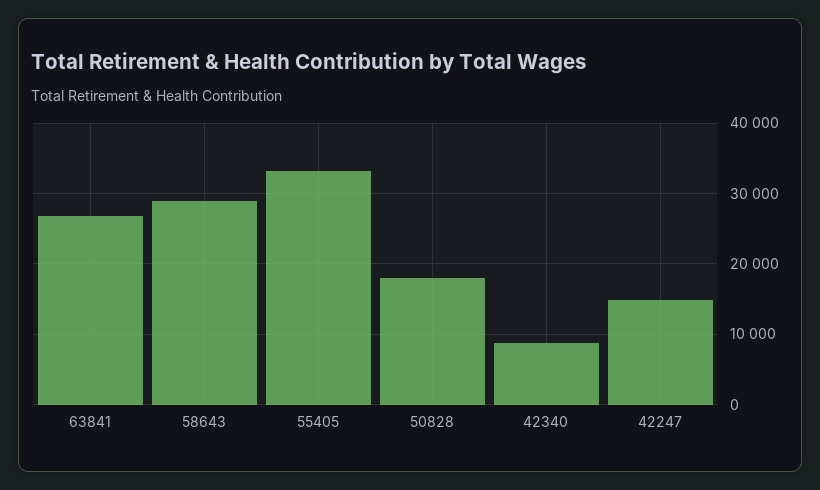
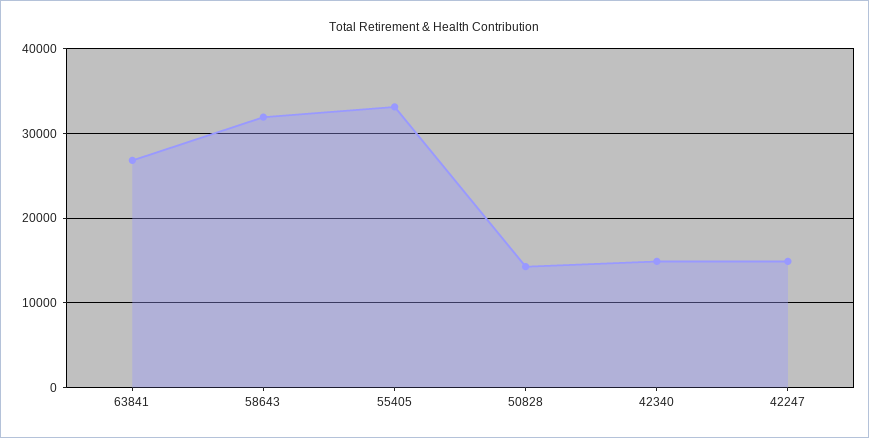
58643: 29000 -> 32000
50828: 18000 -> 14000
42340: 9000 -> 15000

